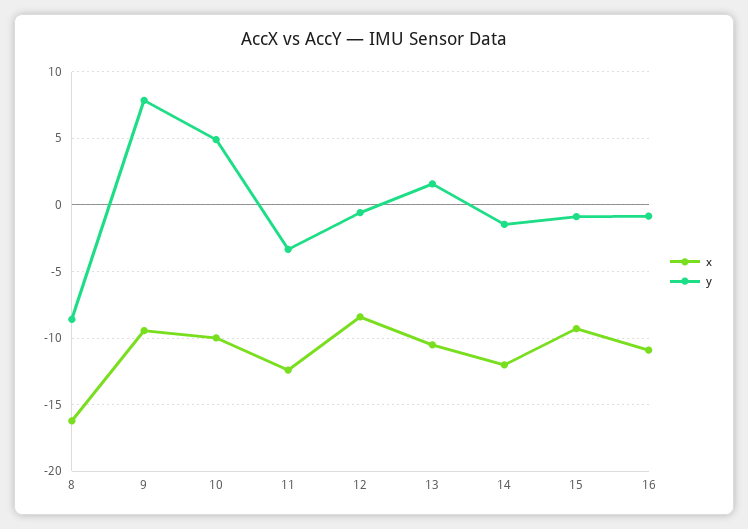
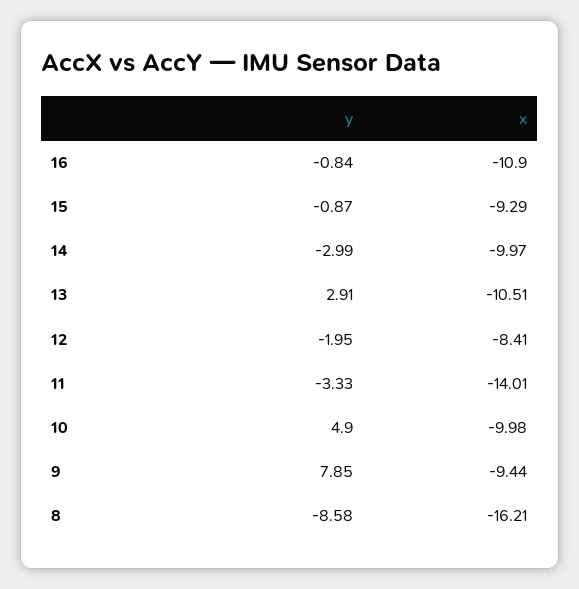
x, 11: -12.5 -> -14.01
y, 12: -0.5 -> -1.95
y, 13: 1.5 -> 2.91
x, 14: -12 -> -9.97
y, 14: -1.5 -> -2.99

